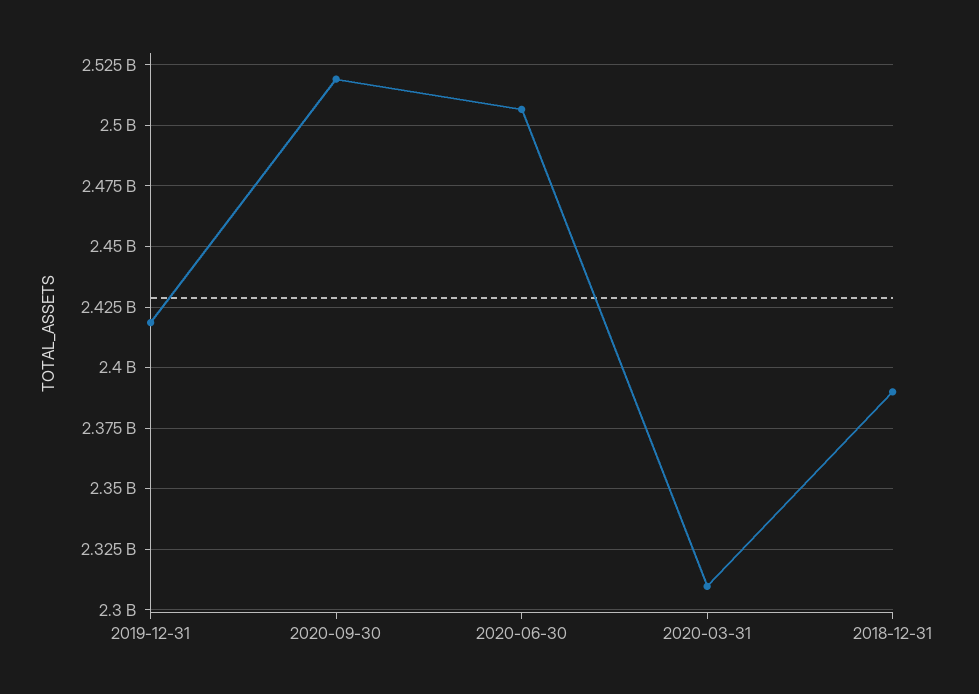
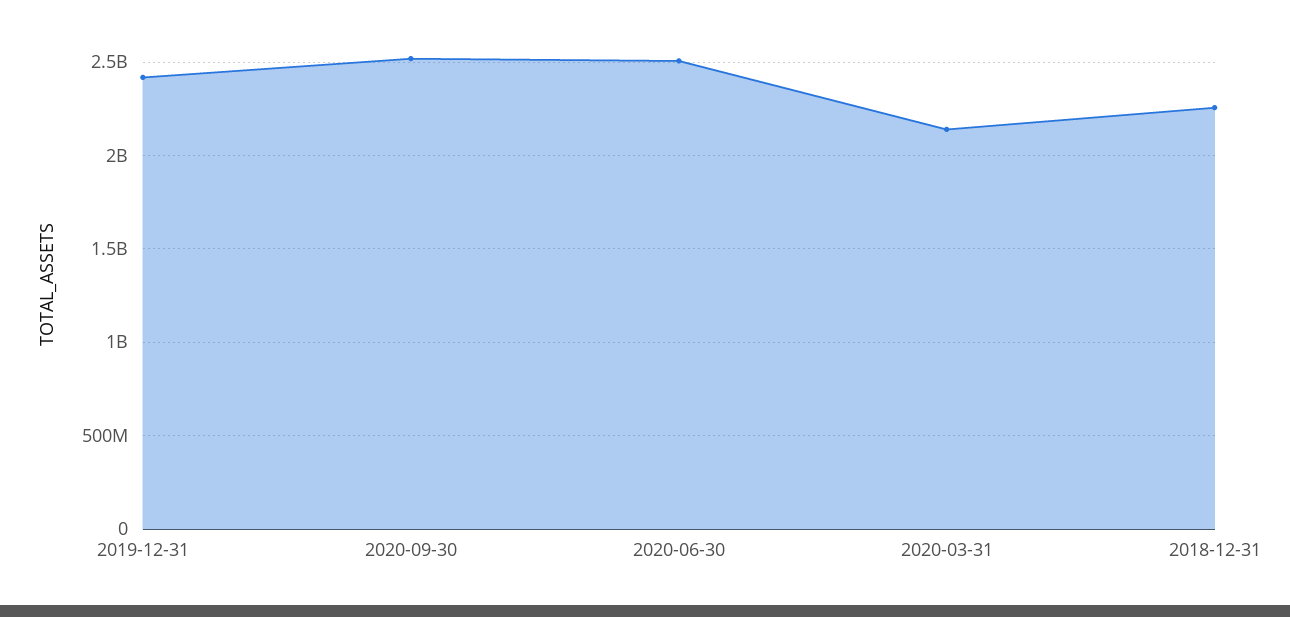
2020-03-31: 2310000000 -> 2150000000
2018-12-31: 2390000000 -> 2250000000

